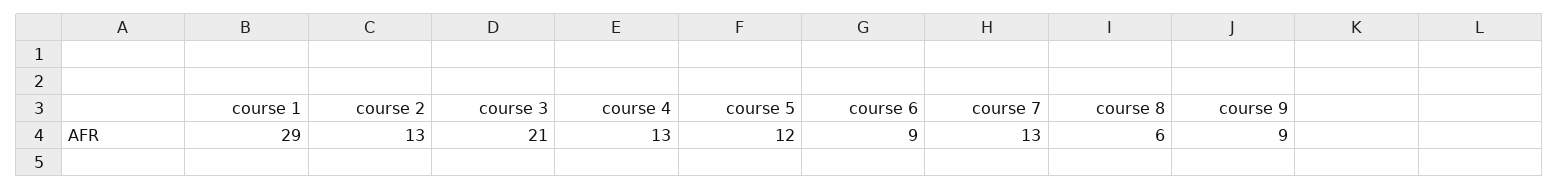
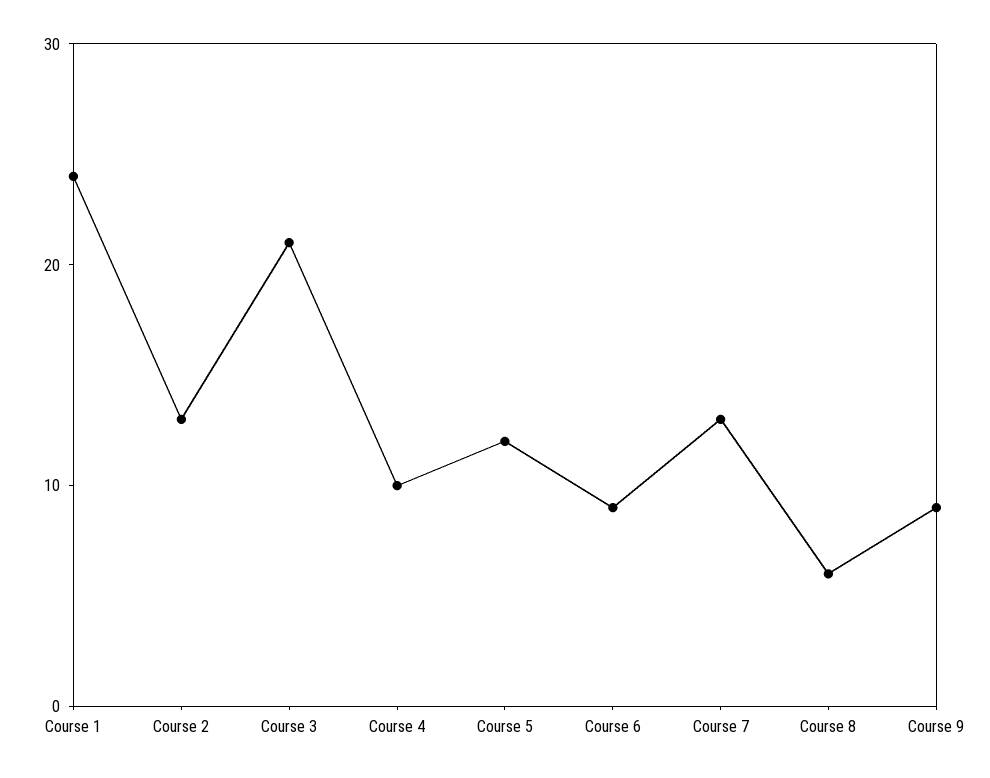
course 1: 29 -> 24
course 4: 13 -> 10

